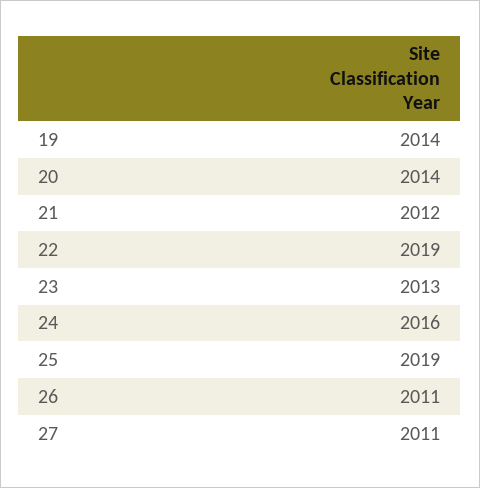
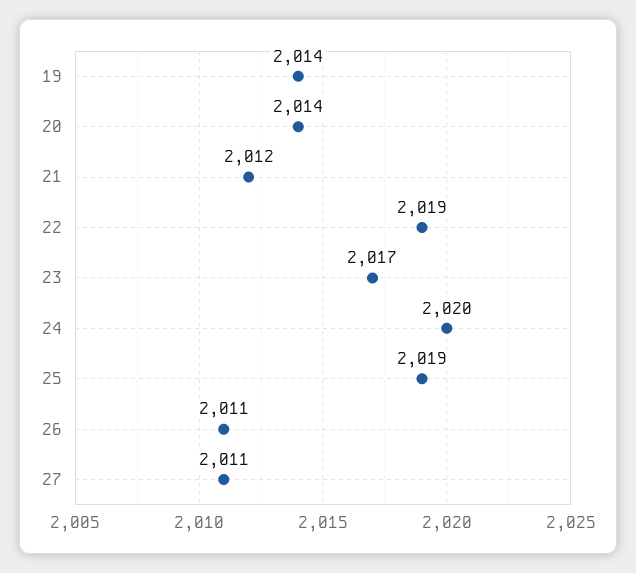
23: 2013 -> 2017
24: 2016 -> 2020

